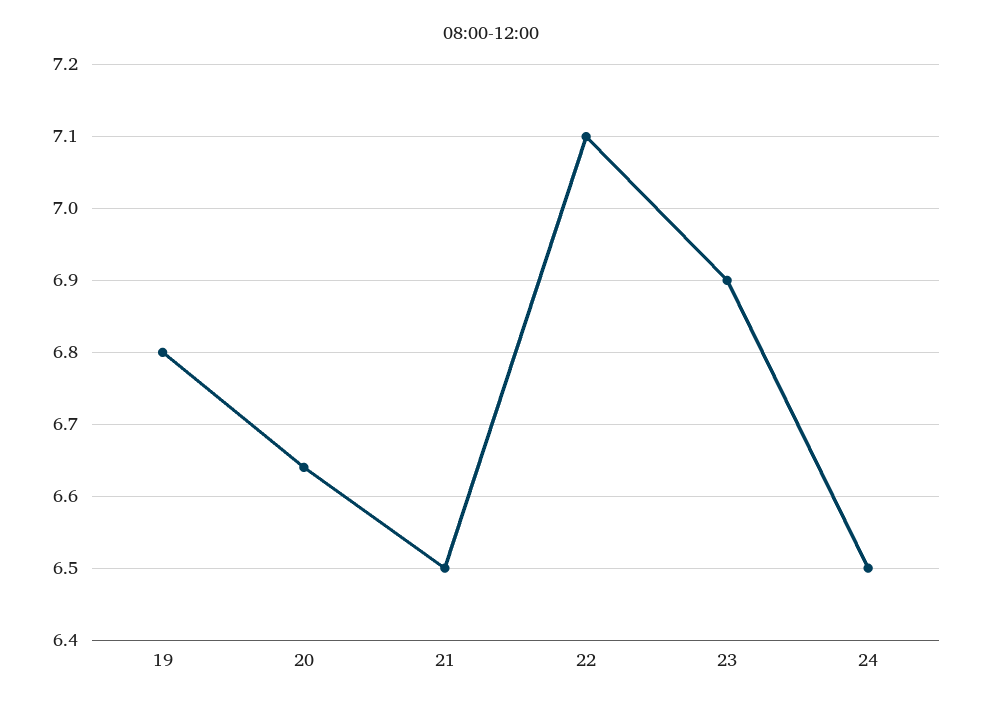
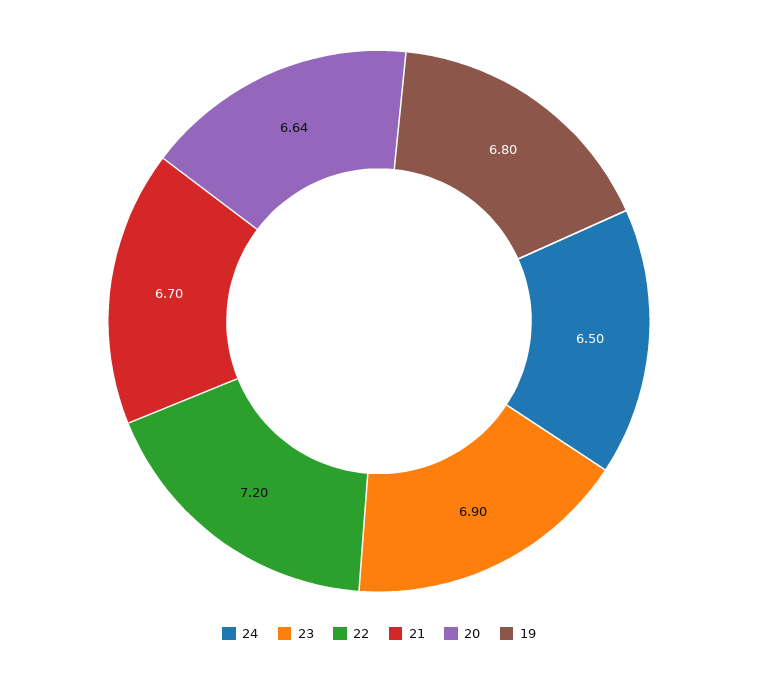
21: 6.5 -> 6.7
22: 7.1 -> 7.2

